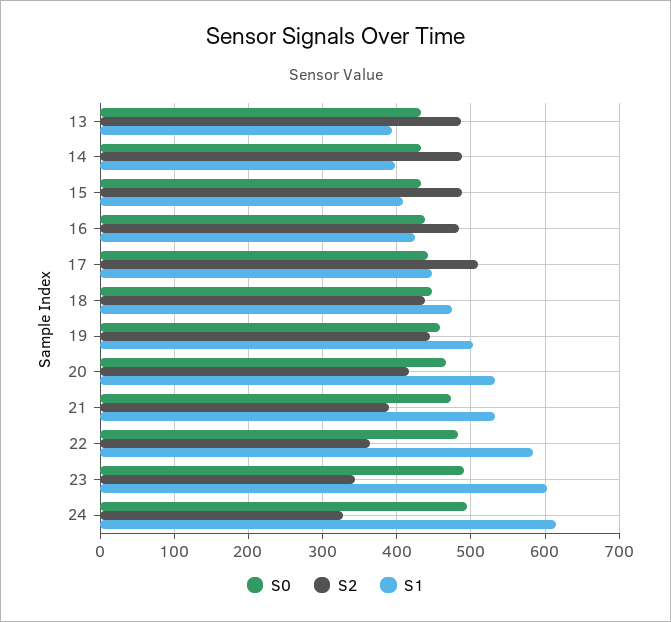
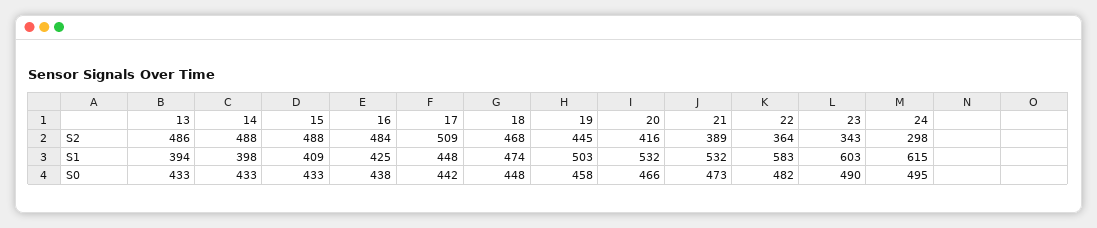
S2, 18: 440 -> 468
S2, 24: 330 -> 298

